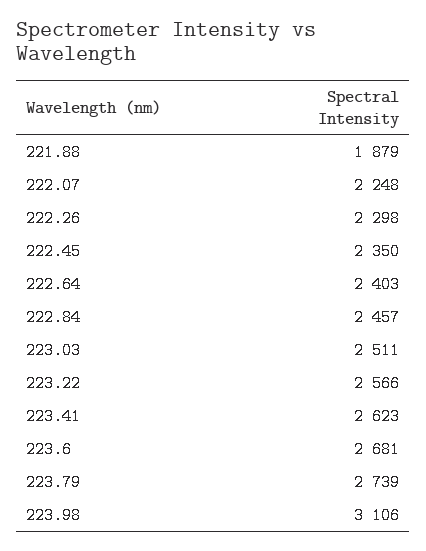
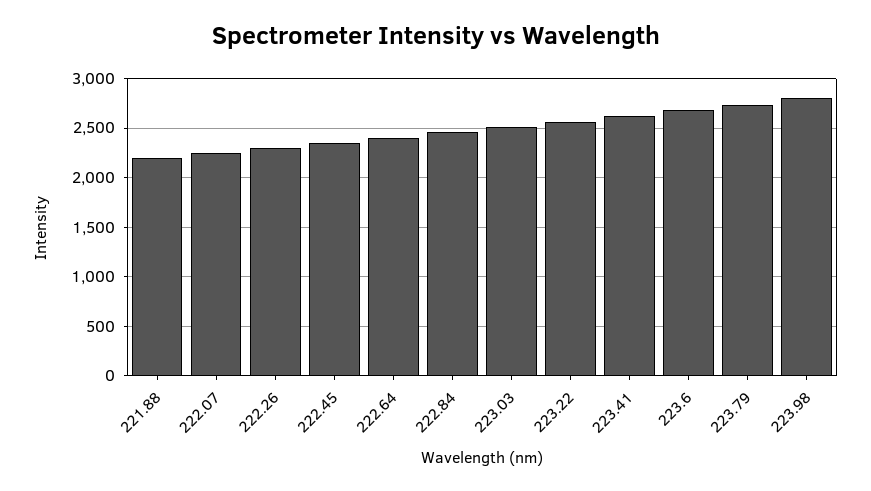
221.88: 1879 -> 2200
223.98: 3106 -> 2800

